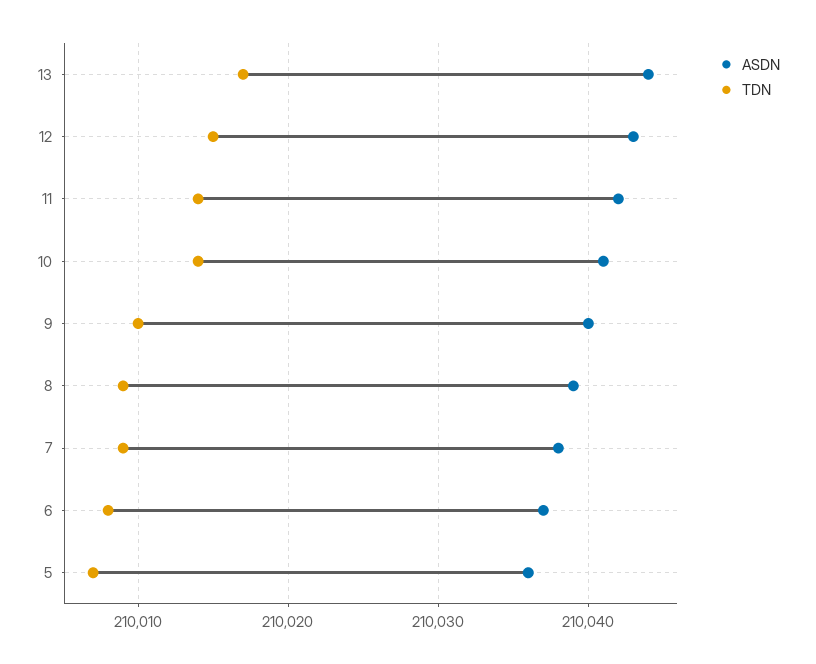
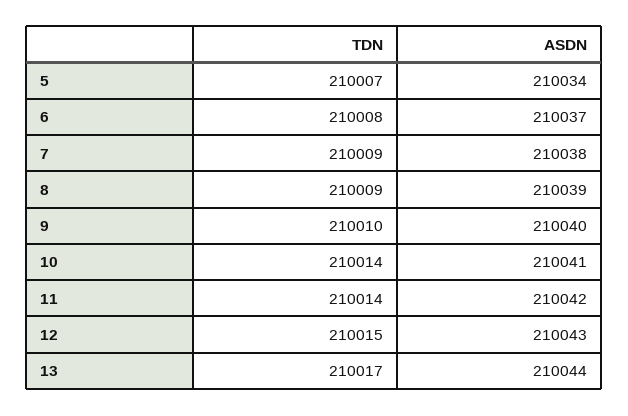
ASDN, 5: 210036 -> 210034

